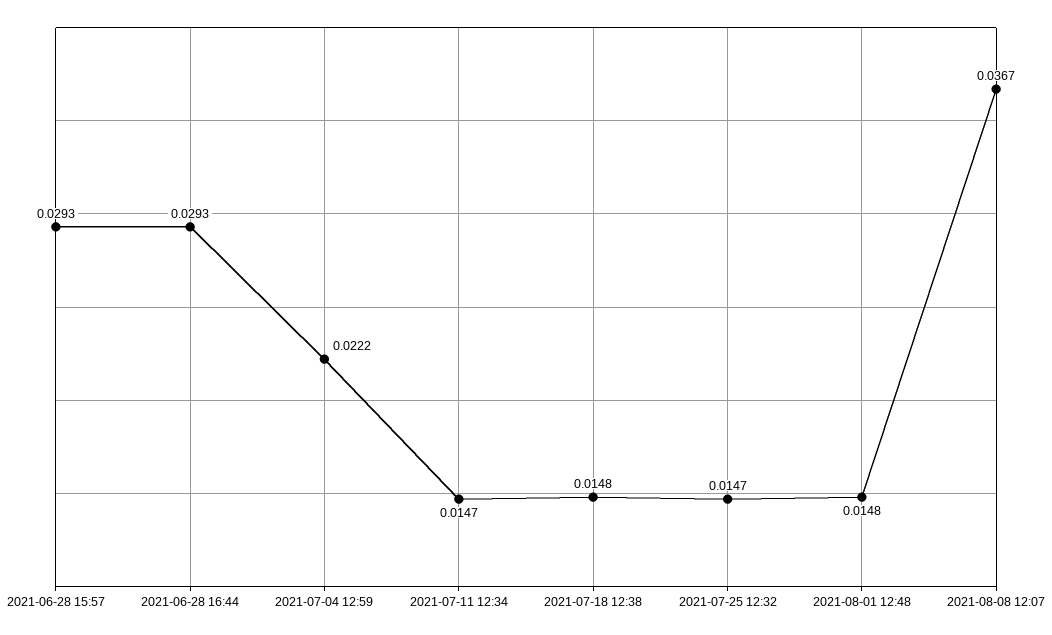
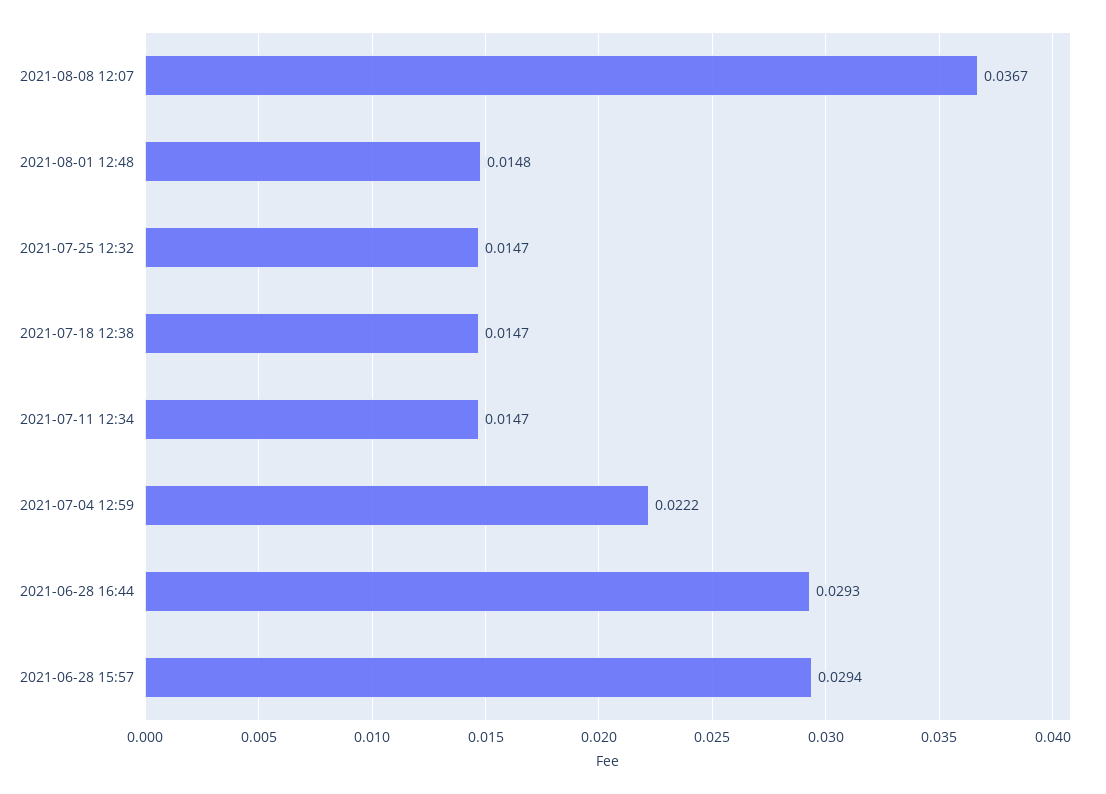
2021-06-28 15:57: 0.0293 -> 0.0294
2021-07-18 12:38: 0.0148 -> 0.0147

